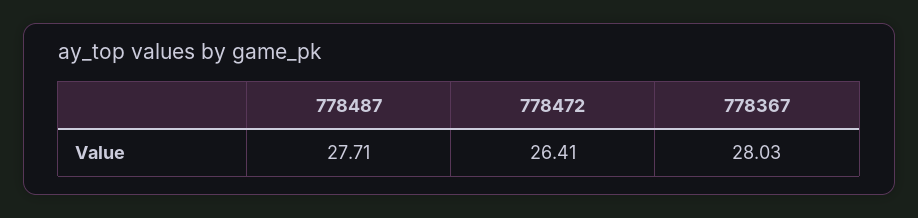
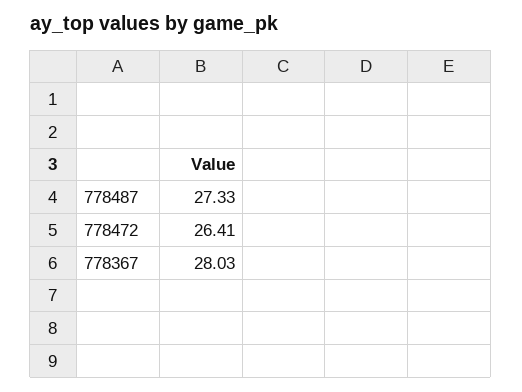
778487: 27.71 -> 27.33

